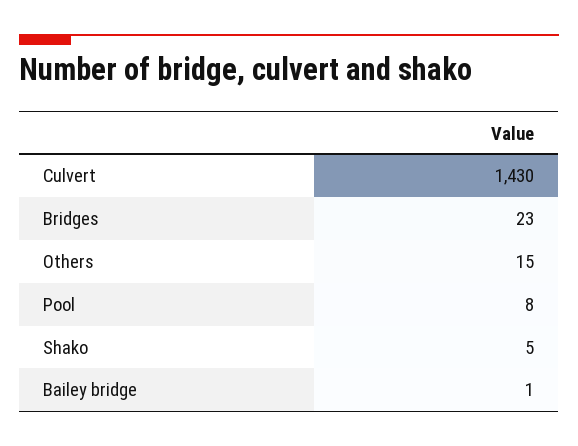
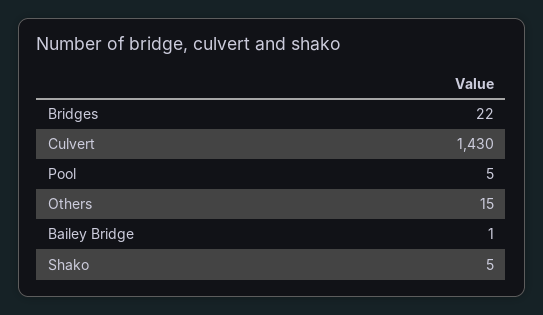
Bridges: 23 -> 22
Pool: 8 -> 5

